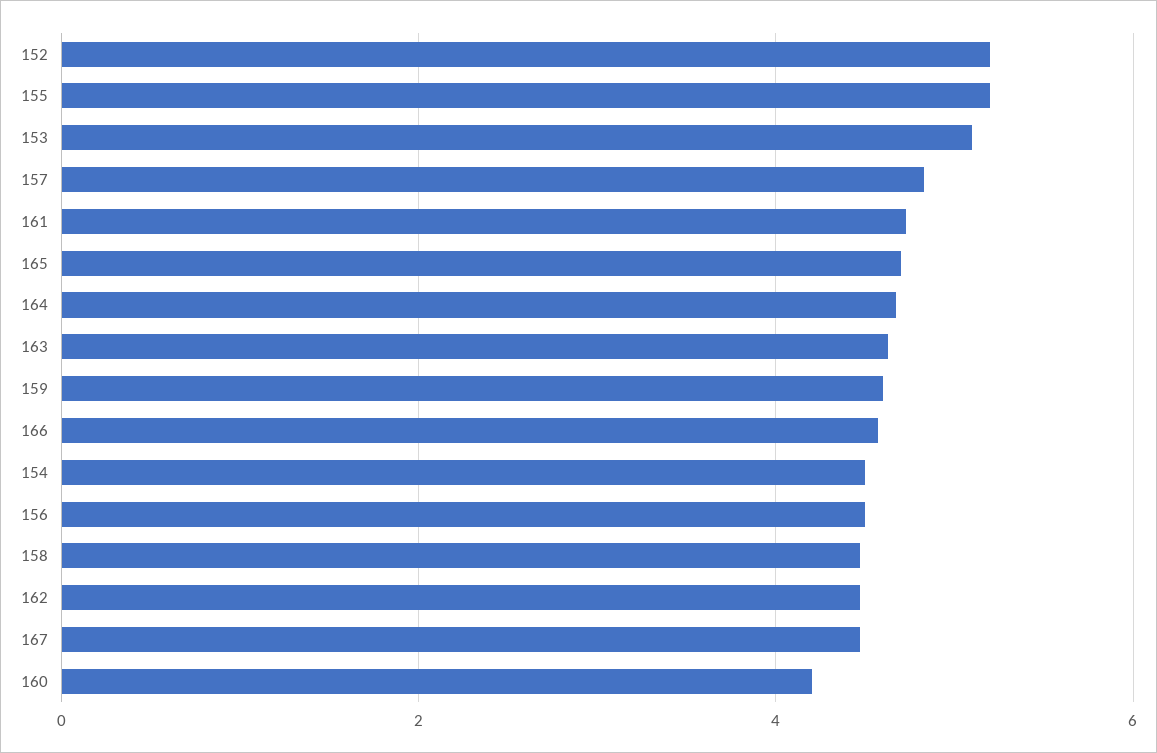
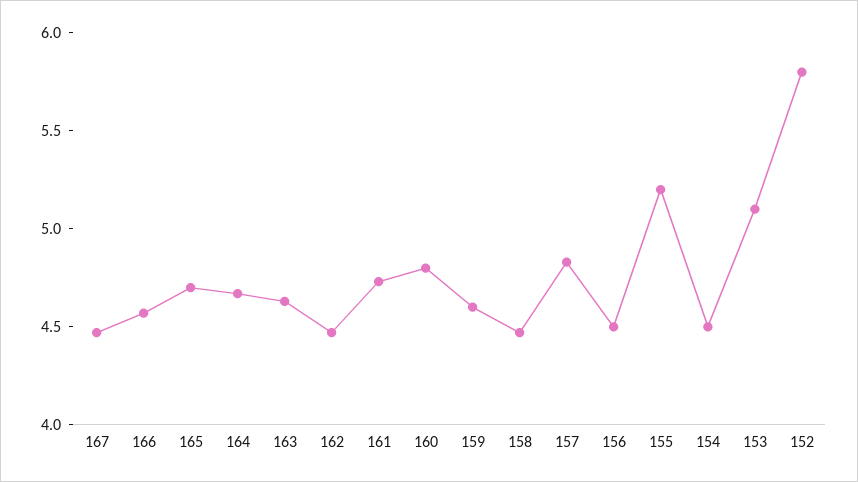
152: 5.2 -> 5.8
160: 4.2 -> 4.8

